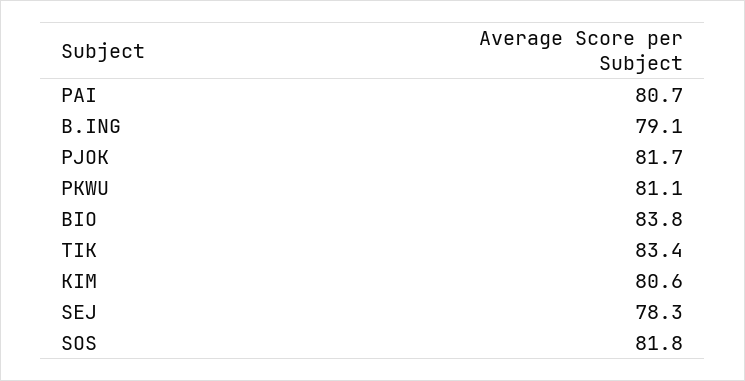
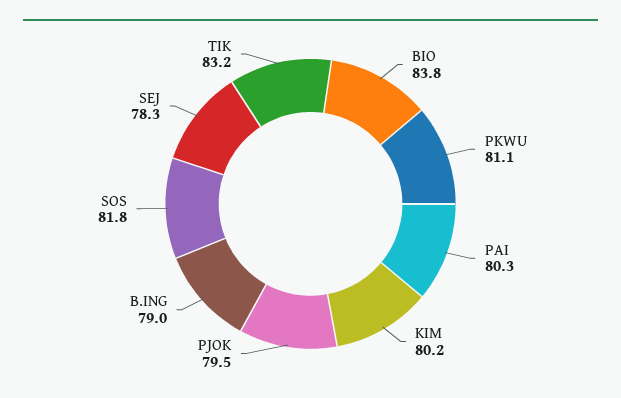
PAI: 80.7 -> 80.3
B.ING: 79.1 -> 79
PJOK: 81.7 -> 79.5
TIK: 83.4 -> 83.2
KIM: 80.6 -> 80.2

